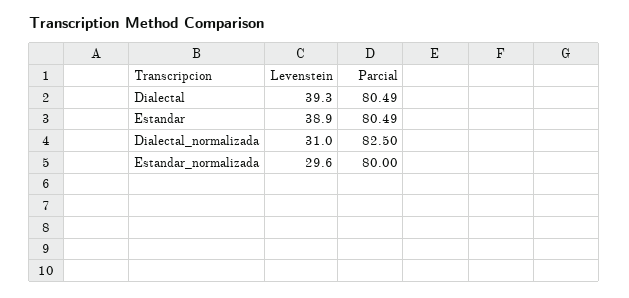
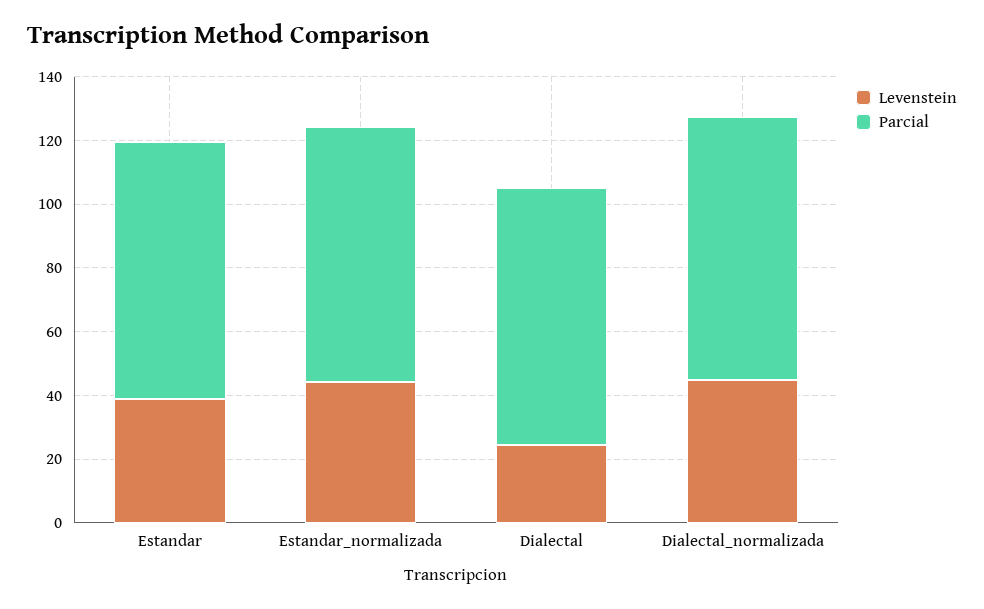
Levenstein, Dialectal: 39.3 -> 25
Levenstein, Dialectal_normalizada: 31 -> 45
Levenstein, Estandar_normalizada: 29.6 -> 45

